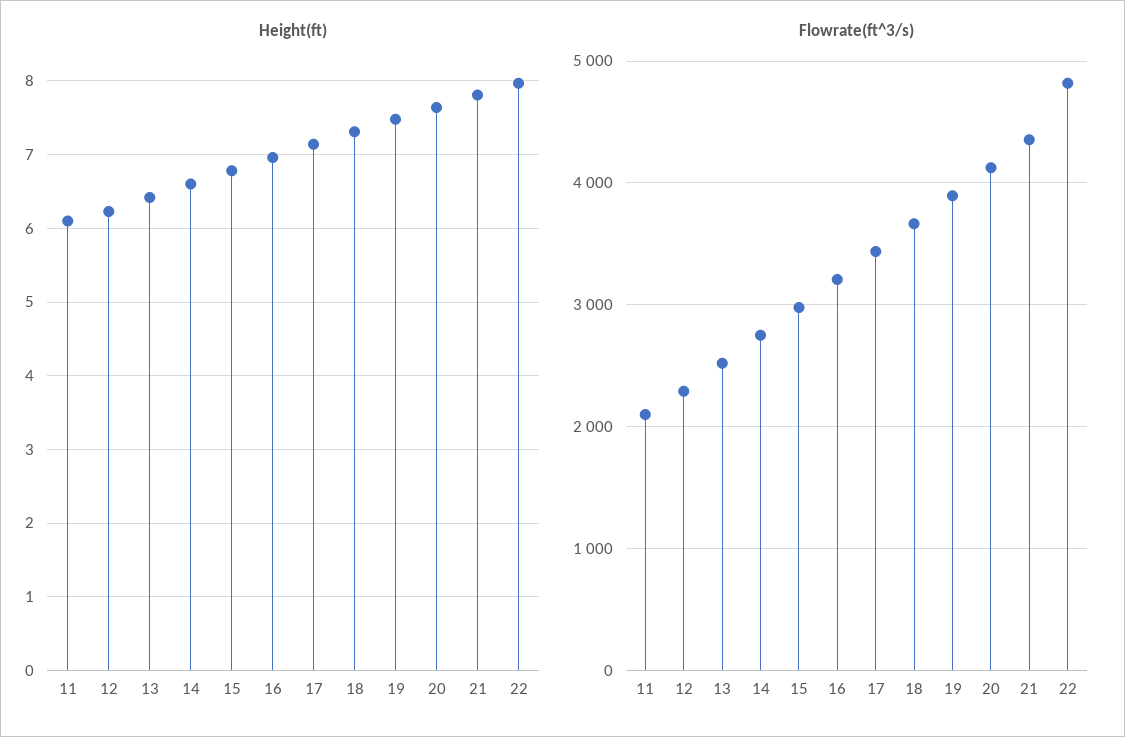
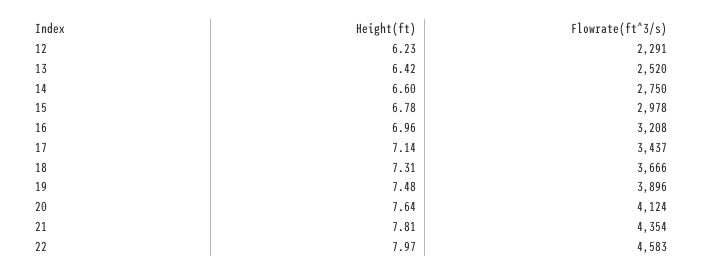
Height(ft), 11: 6.1 -> none
Flowrate(ft^3/s), 11: 2100 -> none
Flowrate(ft^3/s), 22: 4800 -> 4583

